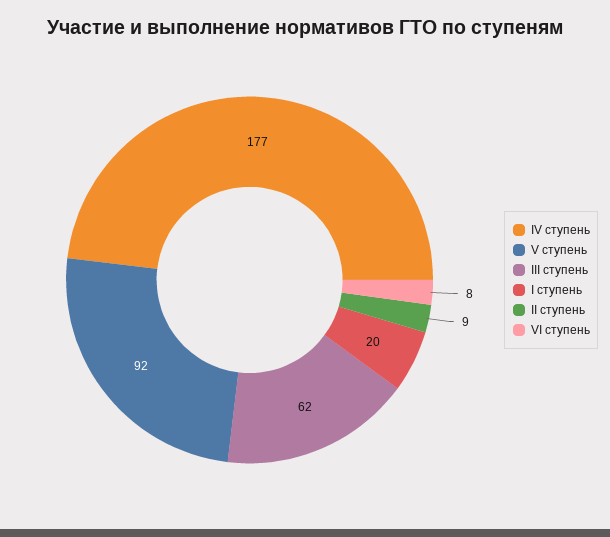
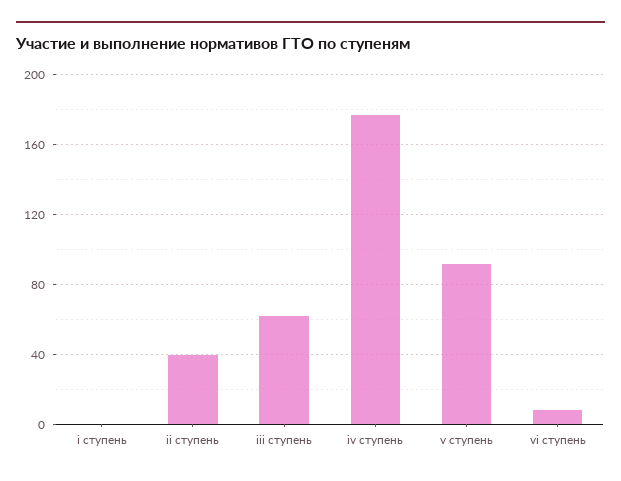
I ступень: 20 -> 0
II ступень: 9 -> 40

